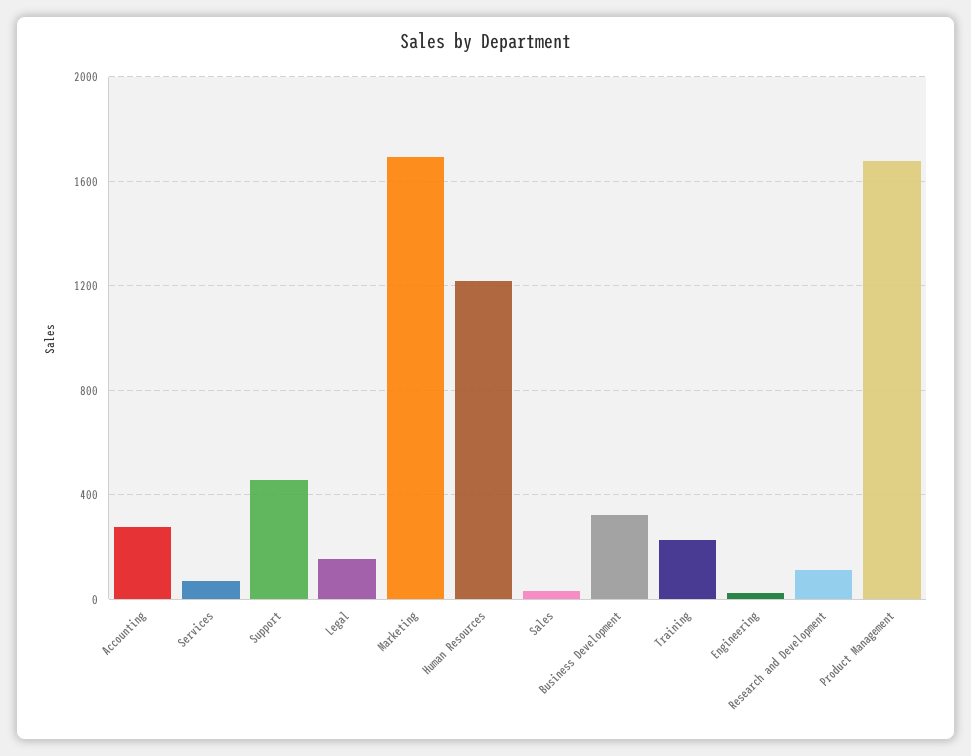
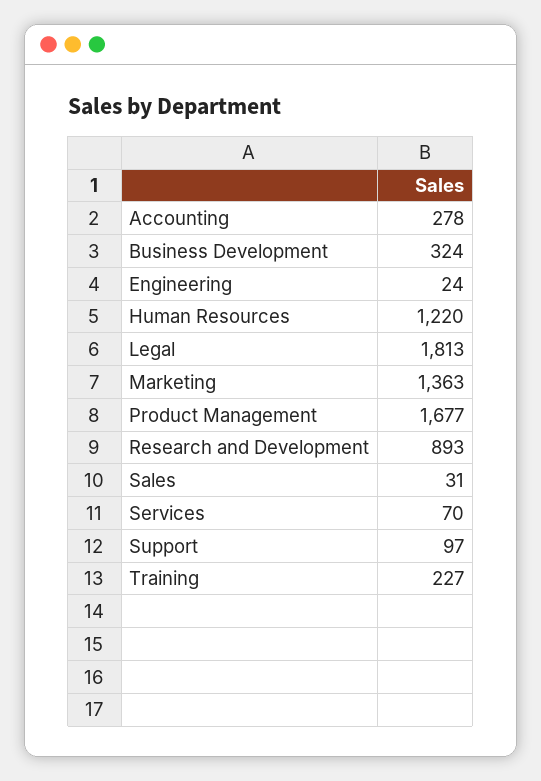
Support: 450 -> 97
Legal: 150 -> 1813
Marketing: 1700 -> 1363
Research and Development: 100 -> 893

